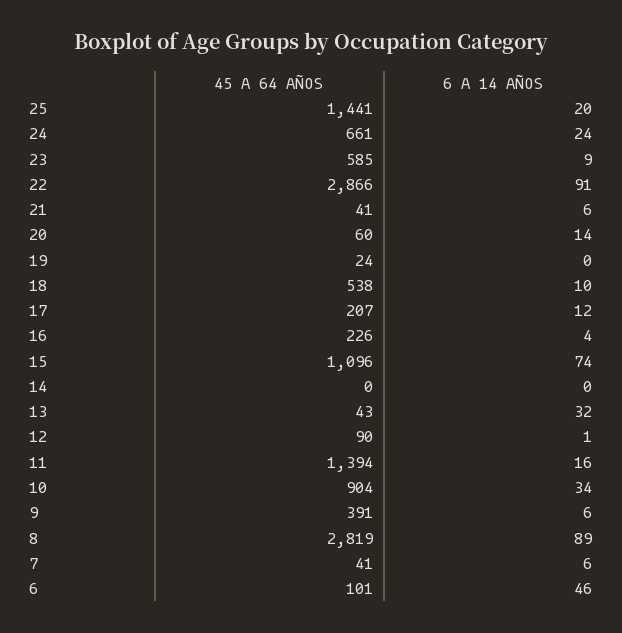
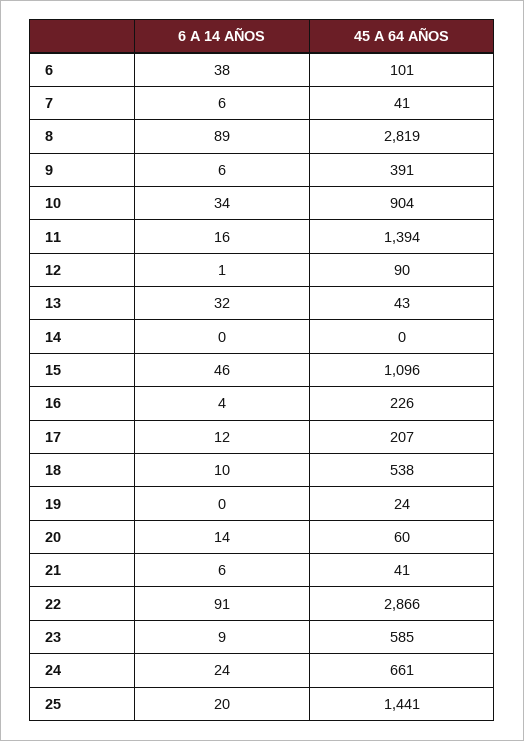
6 A 14 AÑOS, 15: 74 -> 46
6 A 14 AÑOS, 6: 46 -> 38

